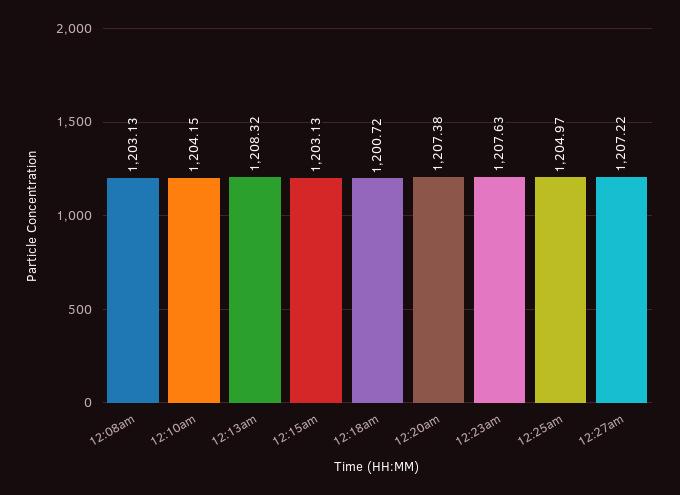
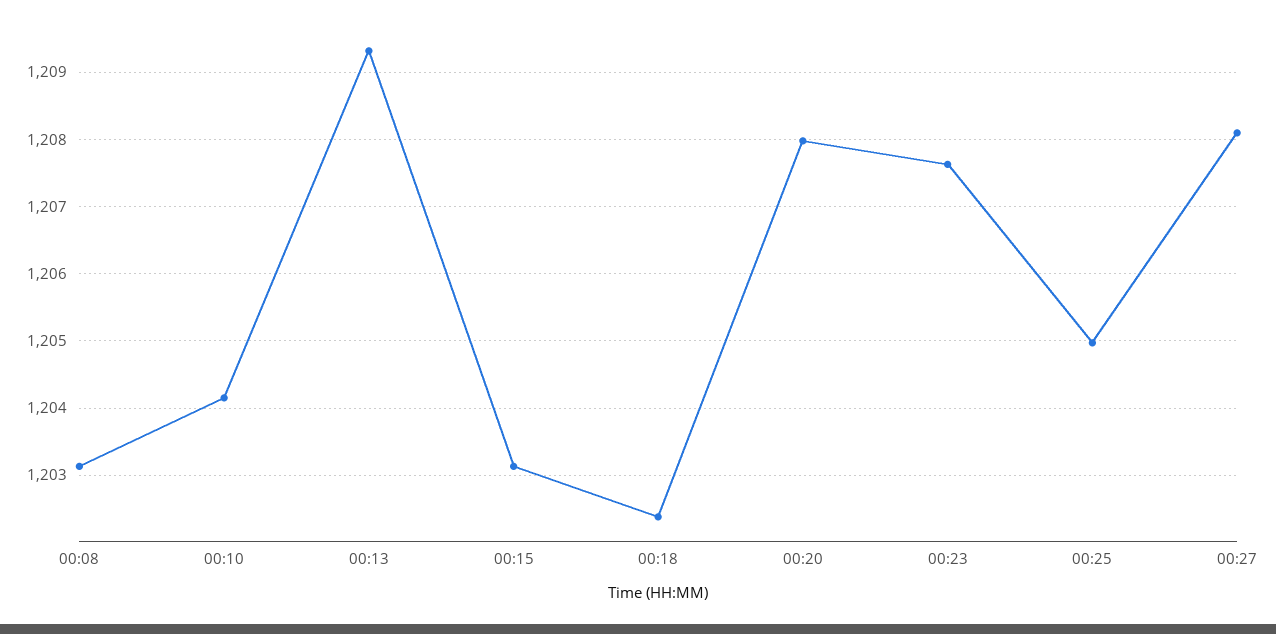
12:13am: 1208.32 -> 1209.3
12:18am: 1200.72 -> 1202.4
12:20am: 1207.38 -> 1208
12:27am: 1207.22 -> 1208.1

